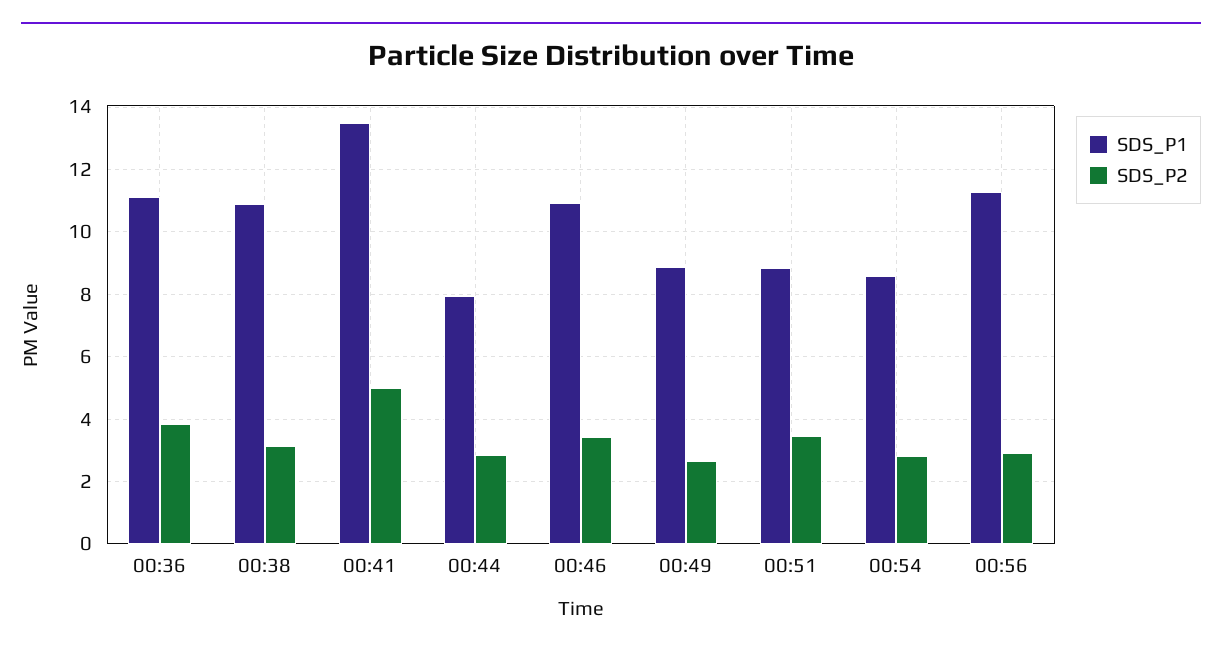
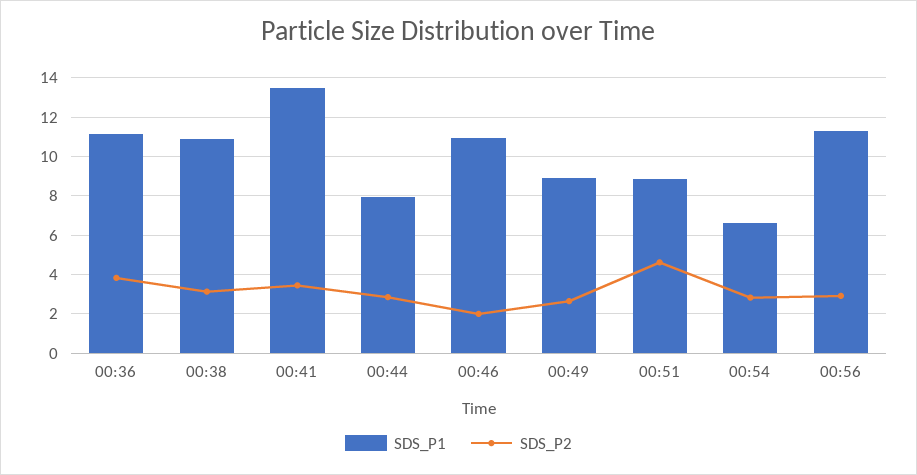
SDS_P2, 00:41: 5 -> 3.5
SDS_P2, 00:46: 3.4 -> 2
SDS_P2, 00:51: 3.4 -> 4.5
SDS_P1, 00:54: 8.6 -> 6.5

